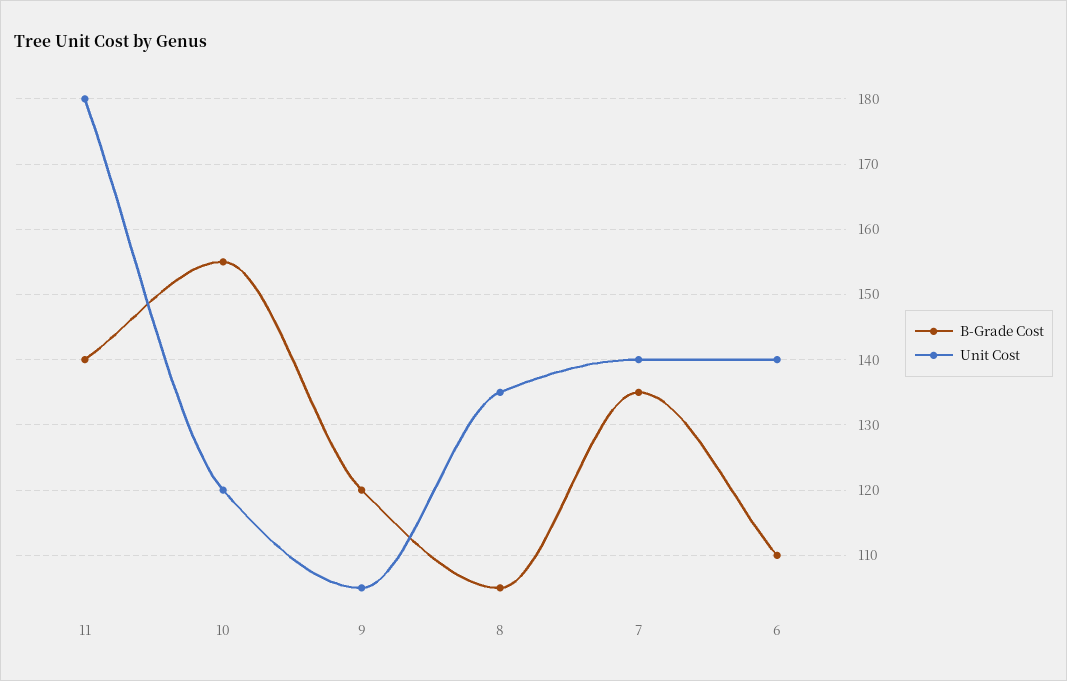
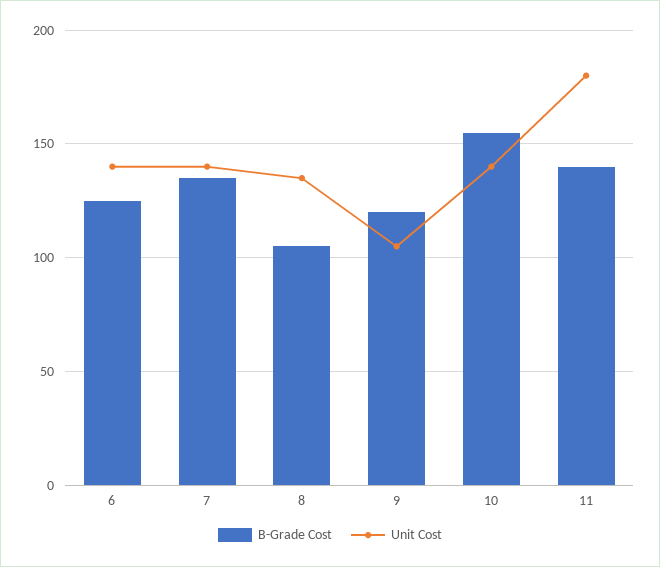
Unit Cost, 10: 120 -> 140
B-Grade Cost, 6: 110 -> 125

